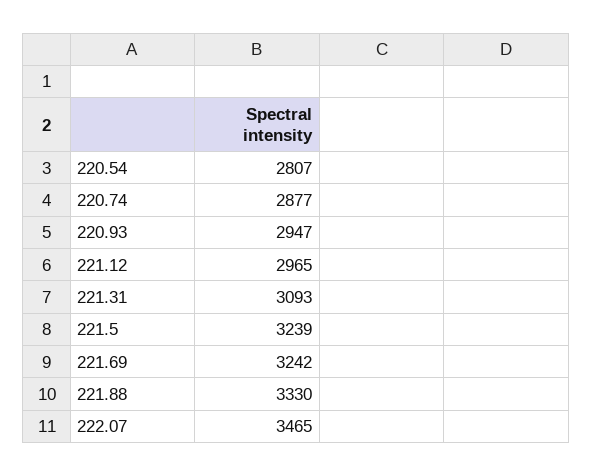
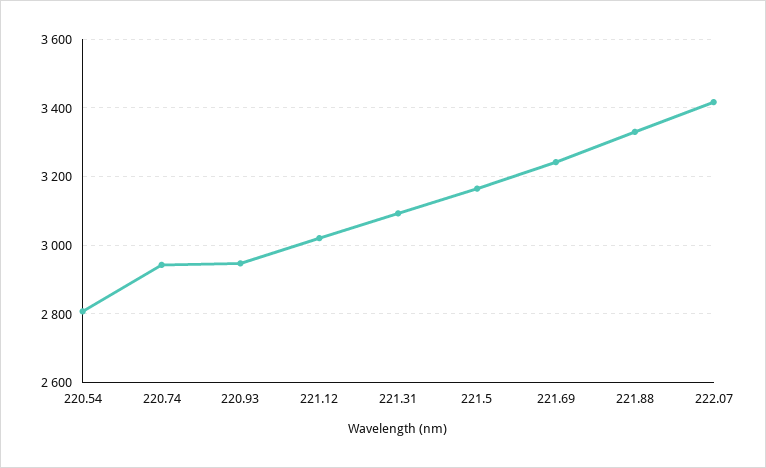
220.74: 2877 -> 2940
221.12: 2965 -> 3020
221.5: 3239 -> 3160
222.07: 3465 -> 3420

